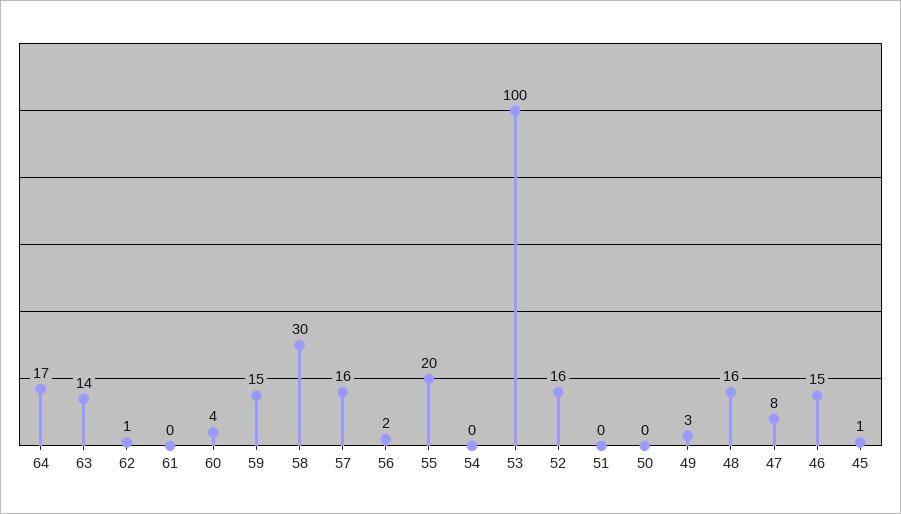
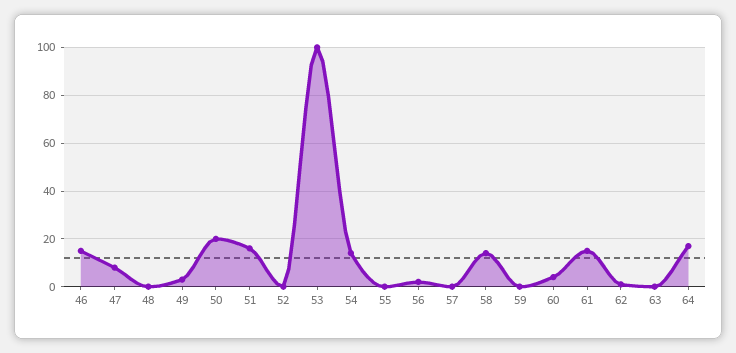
63: 14 -> 0
61: 0 -> 15
59: 15 -> 0
58: 30 -> 15
57: 16 -> 0
55: 20 -> 0
54: 0 -> 15
52: 16 -> 0
51: 0 -> 15
50: 0 -> 20
48: 16 -> 0
45: 1 -> none

